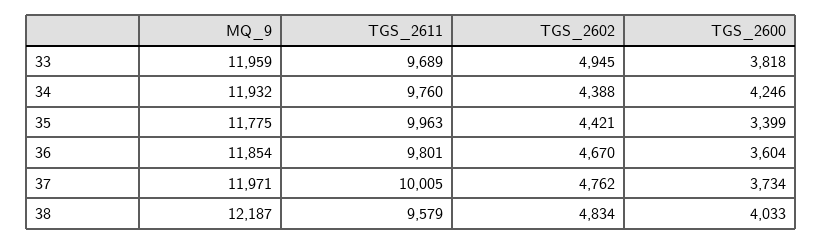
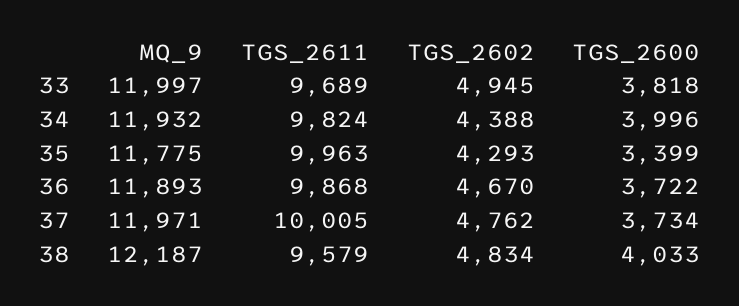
MQ_9, 33: 11959 -> 11997
TGS_2611, 34: 9760 -> 9824
TGS_2600, 34: 4246 -> 3996
TGS_2602, 35: 4421 -> 4293
MQ_9, 36: 11854 -> 11893
TGS_2611, 36: 9801 -> 9868
TGS_2600, 36: 3604 -> 3722

